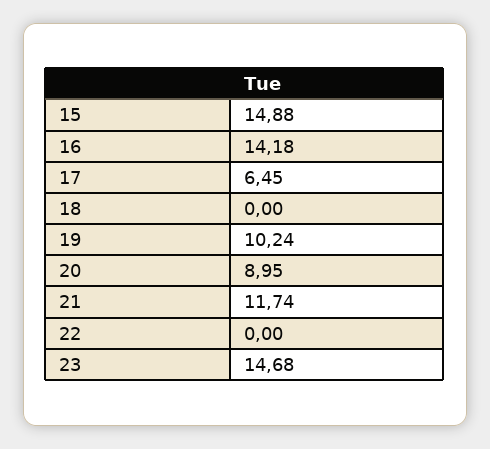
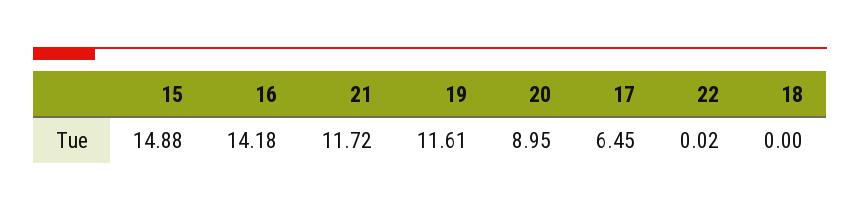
19: 10.24 -> 11.61
21: 11.74 -> 11.72
22: 0 -> 0.02
23: 14.68 -> none

